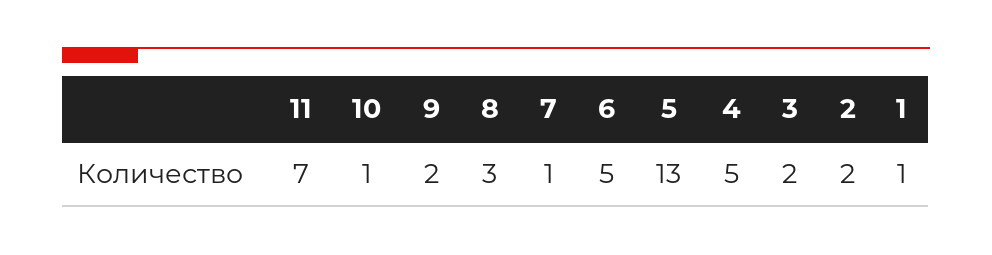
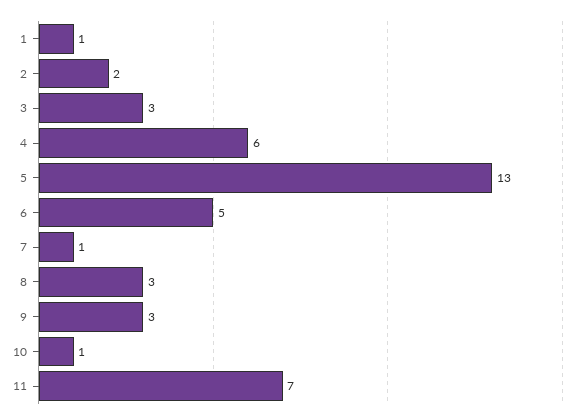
9: 2 -> 3
4: 5 -> 6
3: 2 -> 3

